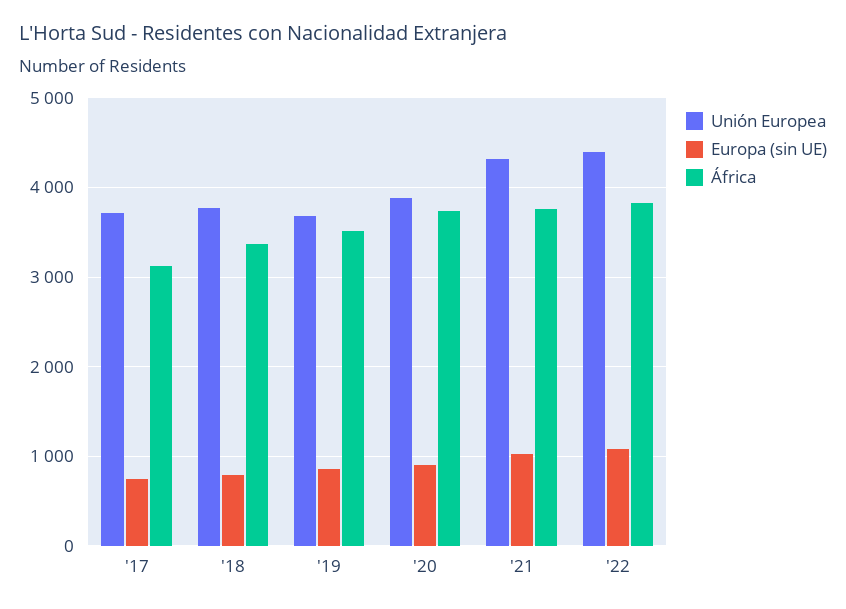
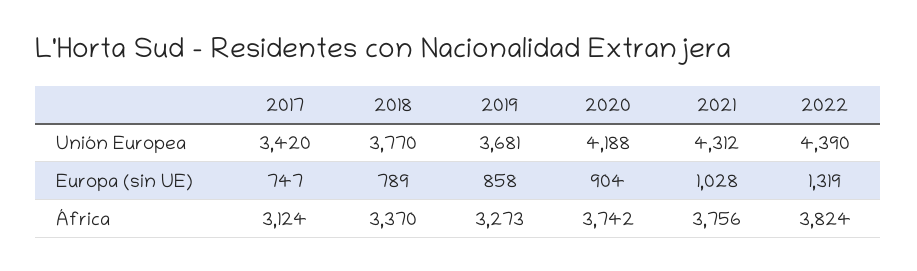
Unión Europea, '17: 3700 -> 3420
África, '19: 3500 -> 3273
Unión Europea, '20: 3900 -> 4188
Europa (sin UE), '22: 1100 -> 1319

